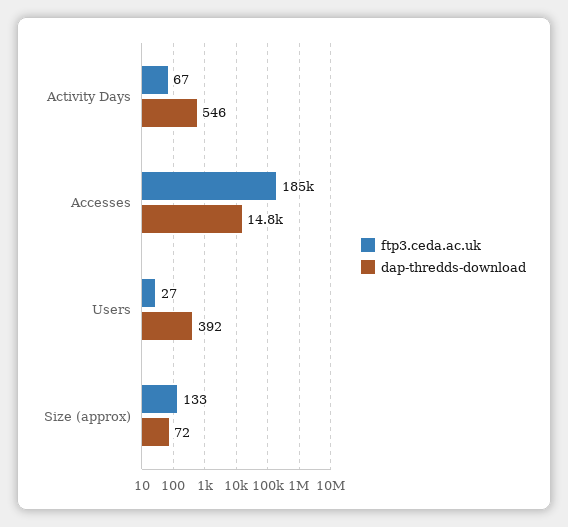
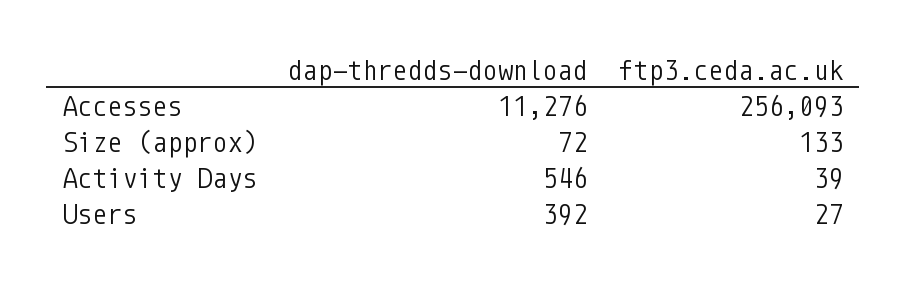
ftp3.ceda.ac.uk, Activity Days: 67 -> 39
ftp3.ceda.ac.uk, Accesses: 185000 -> 256093
dap-thredds-download, Accesses: 14800 -> 11276

